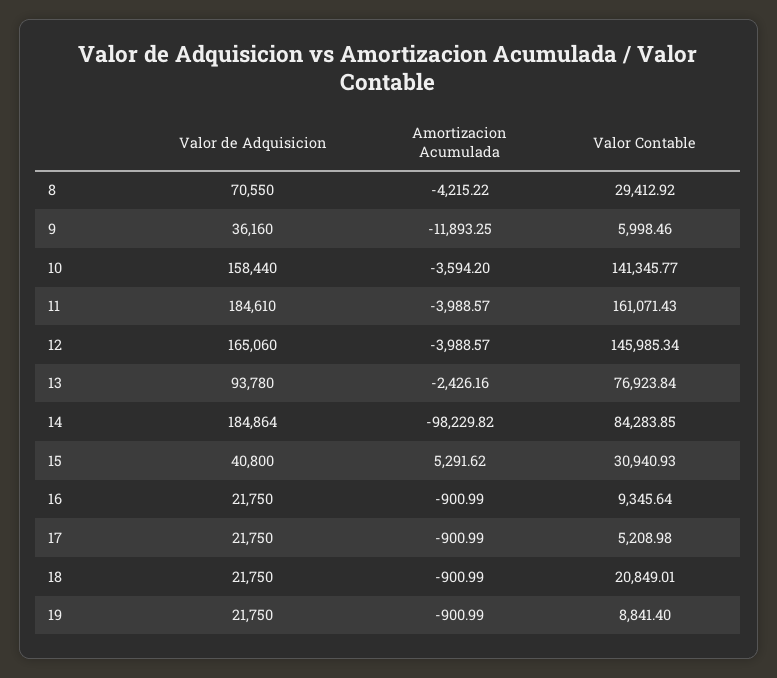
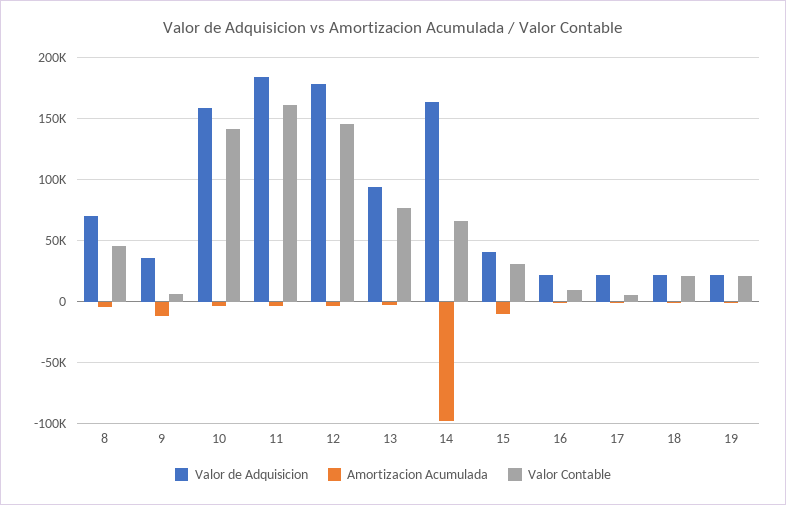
Valor Contable, 8: 29412.92 -> 45000
Valor de Adquisicion, 12: 165060 -> 180000
Valor de Adquisicion, 14: 184864 -> 165000
Valor Contable, 14: 84283.85 -> 65000
Amortizacion Acumulada, 15: 5291.62 -> -10000
Valor Contable, 19: 8841.4 -> 20000

